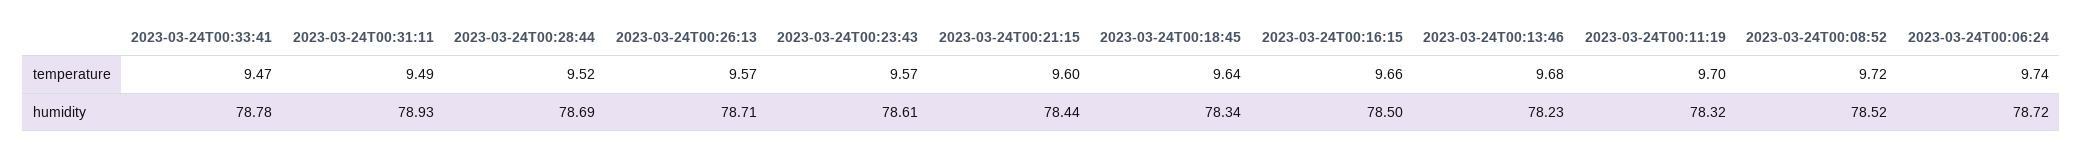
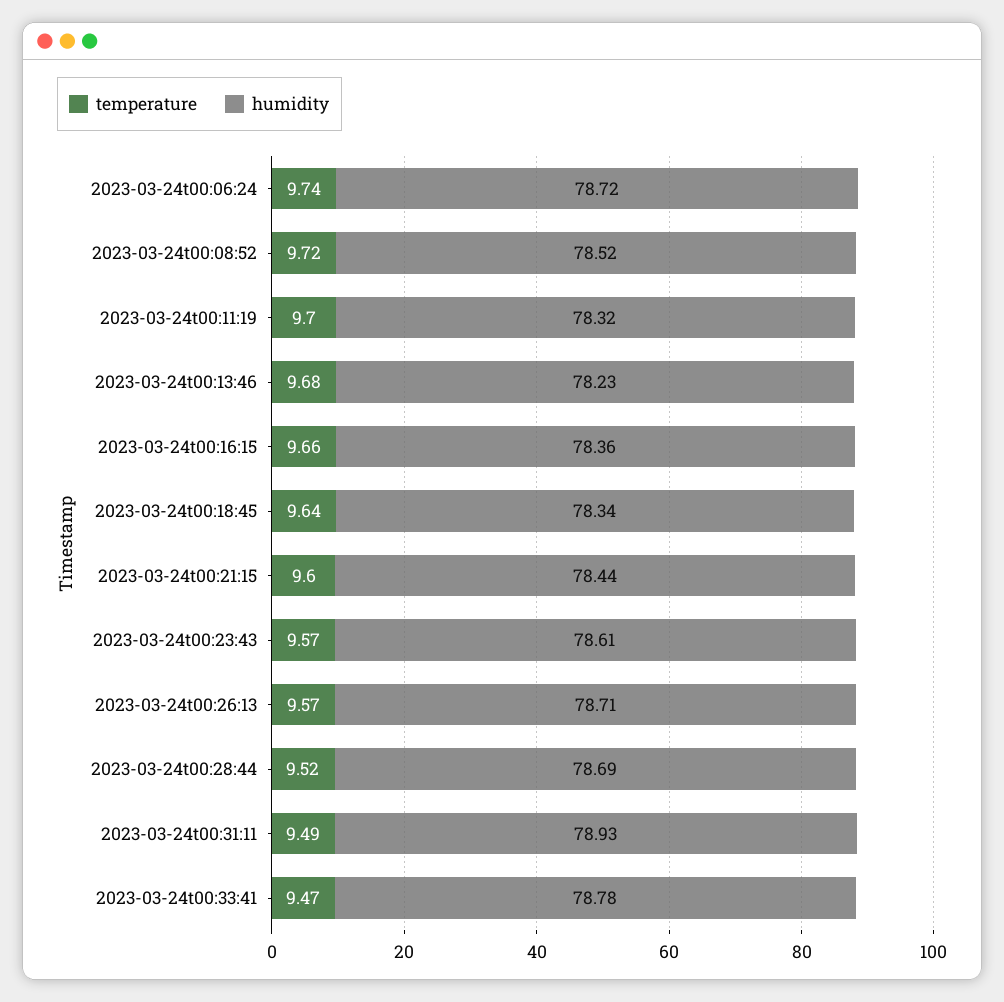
humidity, 2023-03-24T00:16:15: 78.5 -> 78.36

